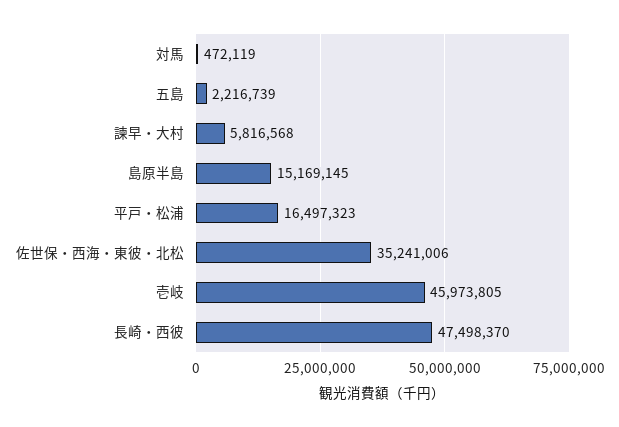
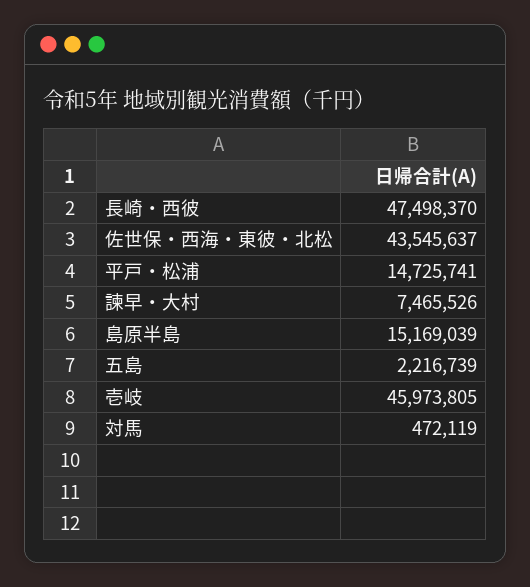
諫早・大村: 5816568 -> 7465526
島原半島: 15169145 -> 15169039
平戸・松浦: 16497323 -> 14725741
佐世保・西海・東彼・北松: 35241006 -> 43545637

